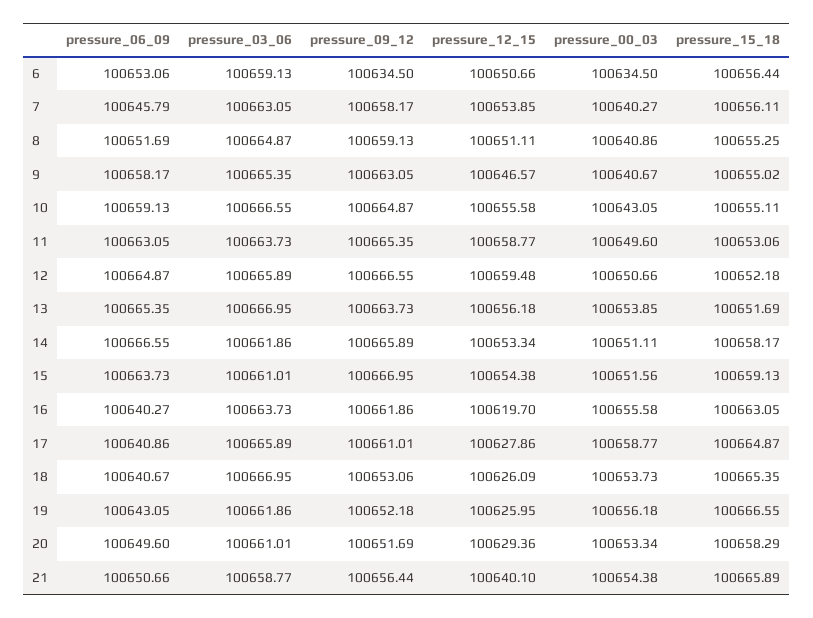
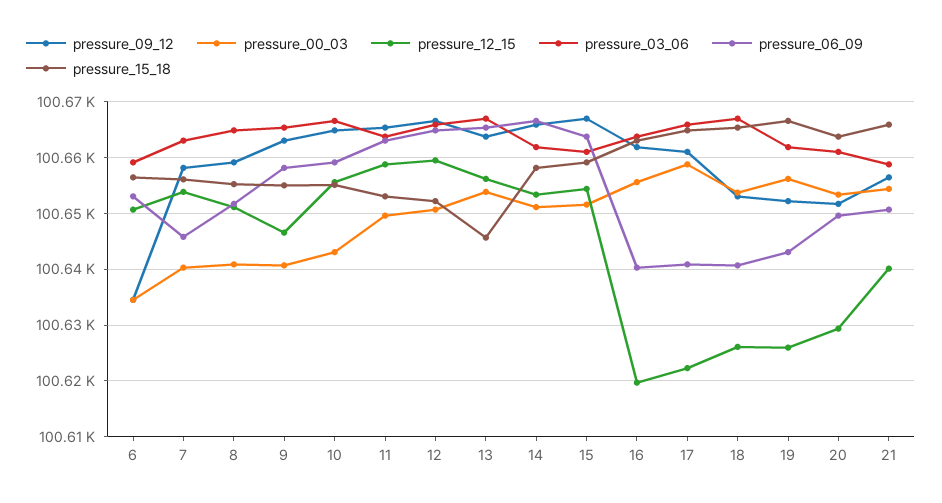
pressure_15_18, 13: 100651.69 -> 100646
pressure_12_15, 17: 100627.86 -> 100622
pressure_15_18, 20: 100658.29 -> 100664

